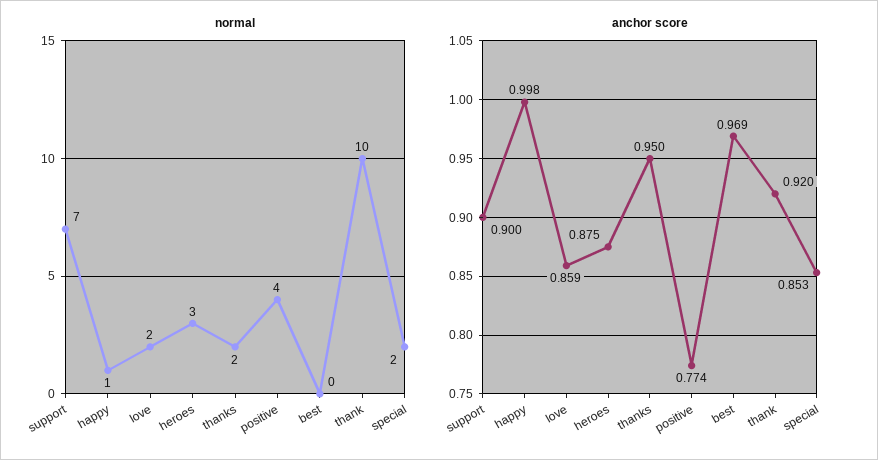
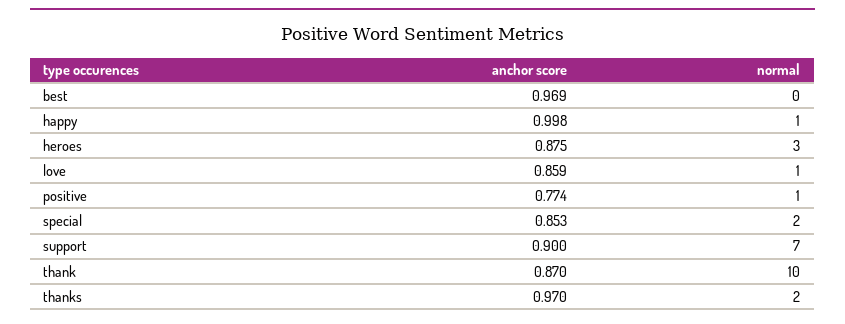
normal, love: 2 -> 1
normal, positive: 4 -> 1
anchor score, thanks: 0.95 -> 0.97
anchor score, thank: 0.92 -> 0.87

